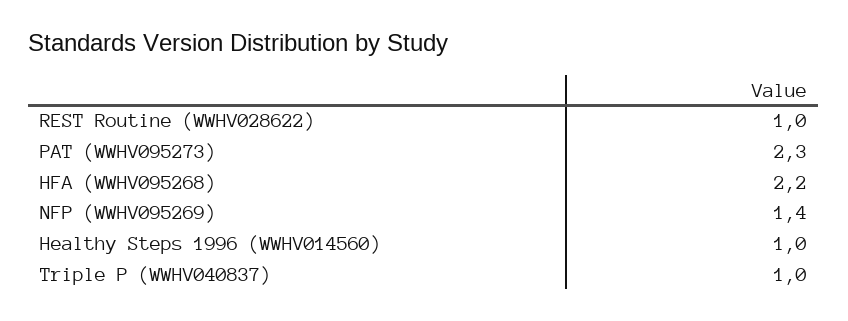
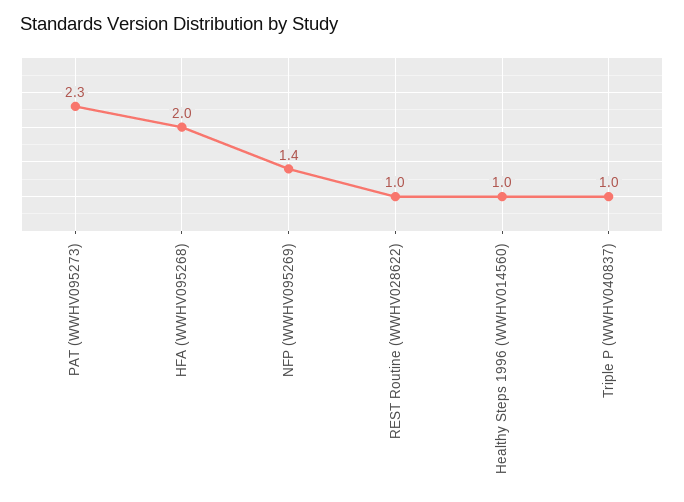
HFA (WWHV095268): 2.2 -> 2

